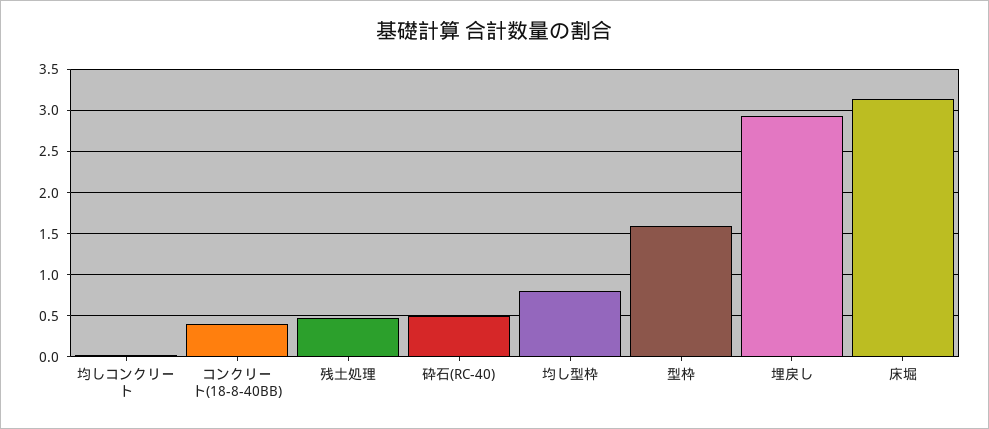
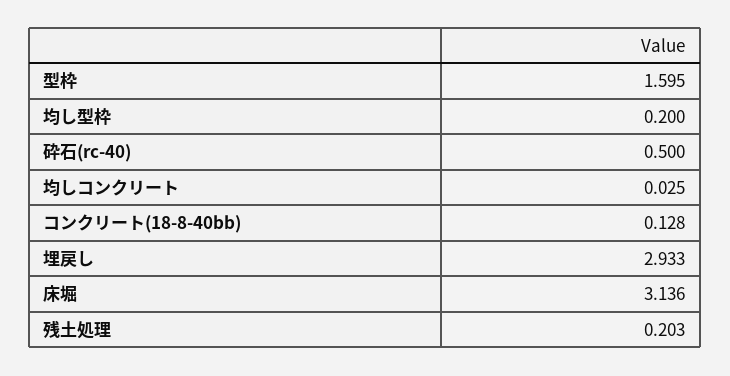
コンクリート(18-8-40BB): 0.4 -> 0.128
残土処理: 0.5 -> 0.203
均し型枠: 0.8 -> 0.2

